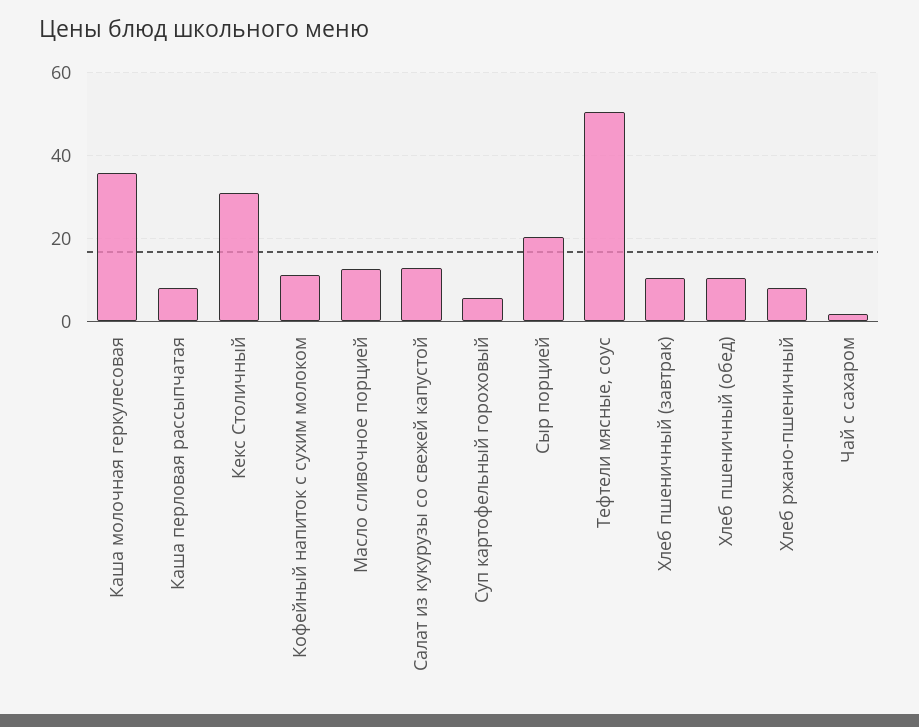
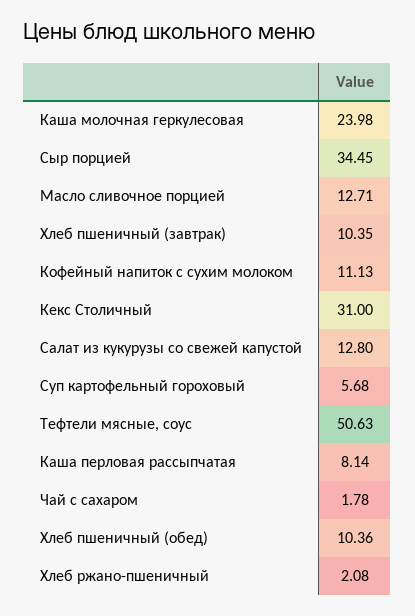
Каша молочная геркулесовая: 36 -> 23.98
Сыр порцией: 20 -> 34.45
Хлеб ржано-пшеничный: 8 -> 2.08

